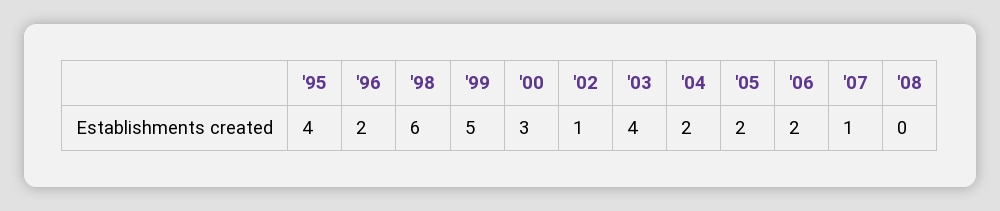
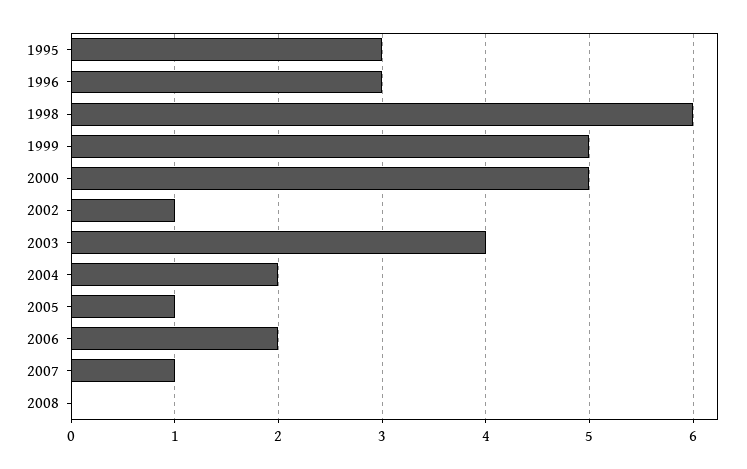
'95: 4 -> 3
'96: 2 -> 3
'00: 3 -> 5
'05: 2 -> 1

